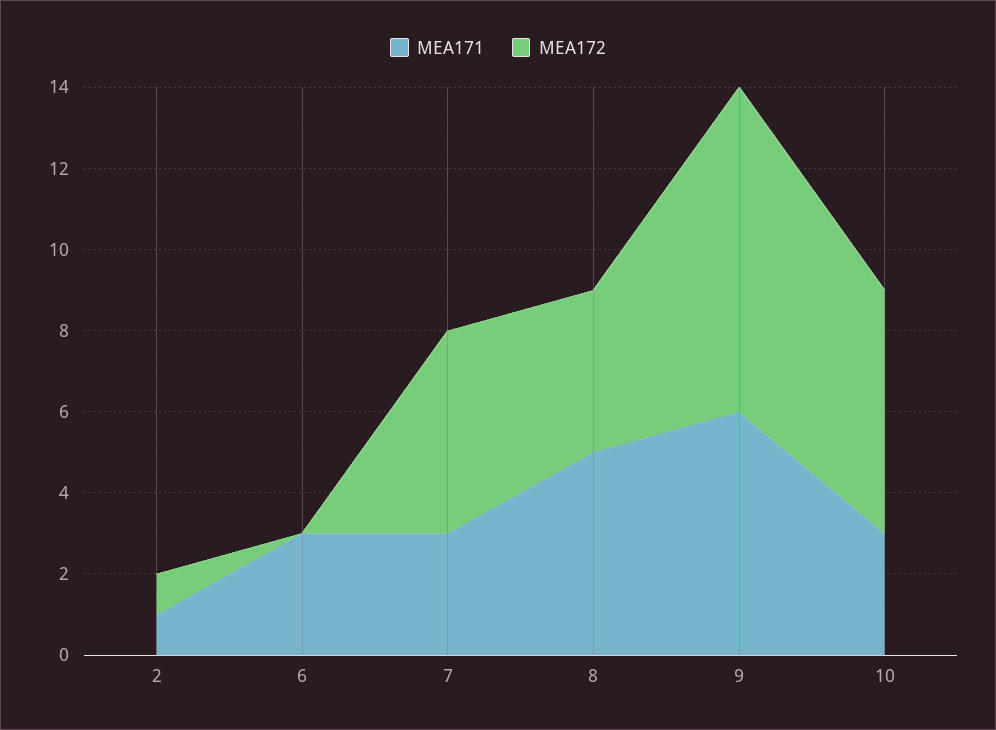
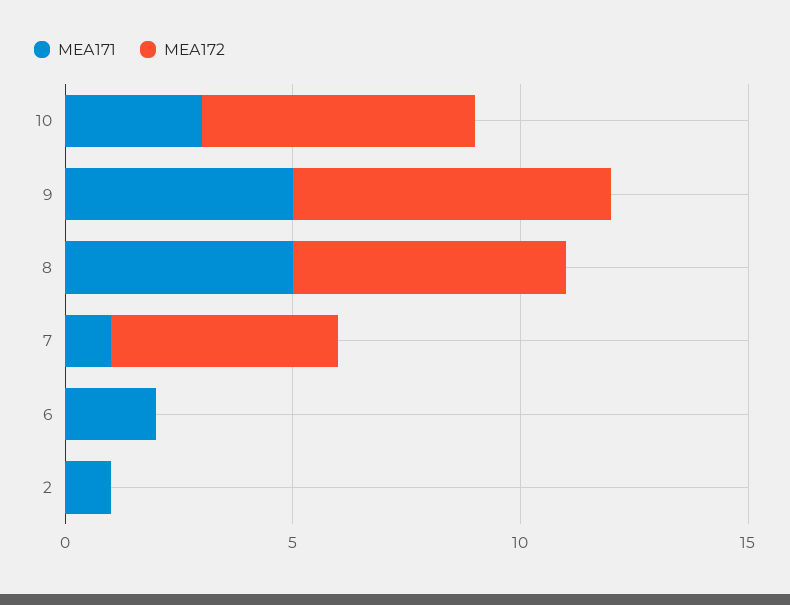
МЕА172, 2: 1 -> 0
МЕА171, 6: 3 -> 2
МЕА171, 7: 3 -> 1
МЕА172, 8: 4 -> 6
МЕА171, 9: 6 -> 5
МЕА172, 9: 8 -> 7

